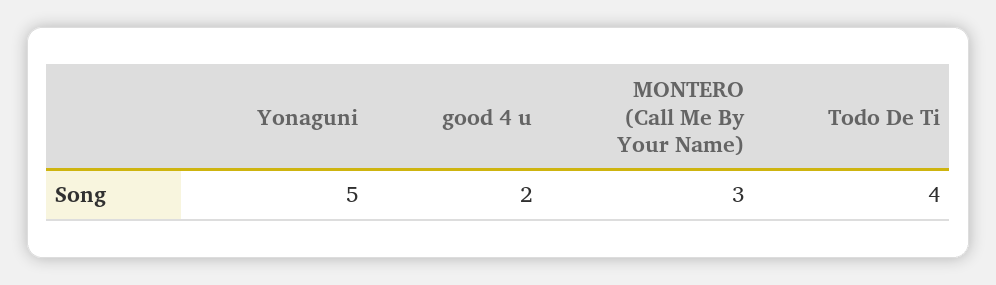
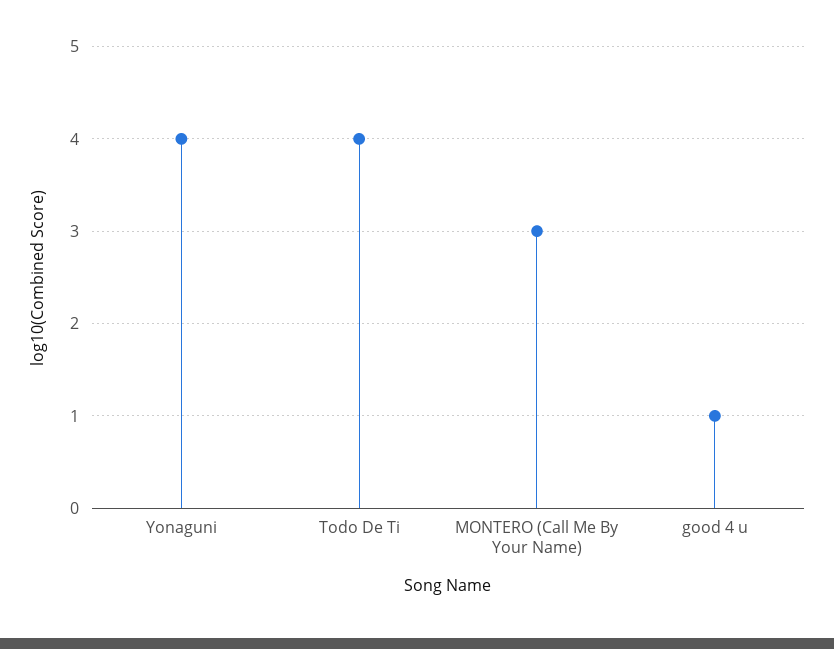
Yonaguni: 5 -> 4
good 4 u: 2 -> 1

